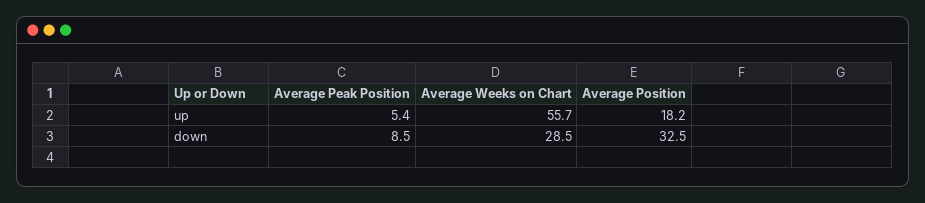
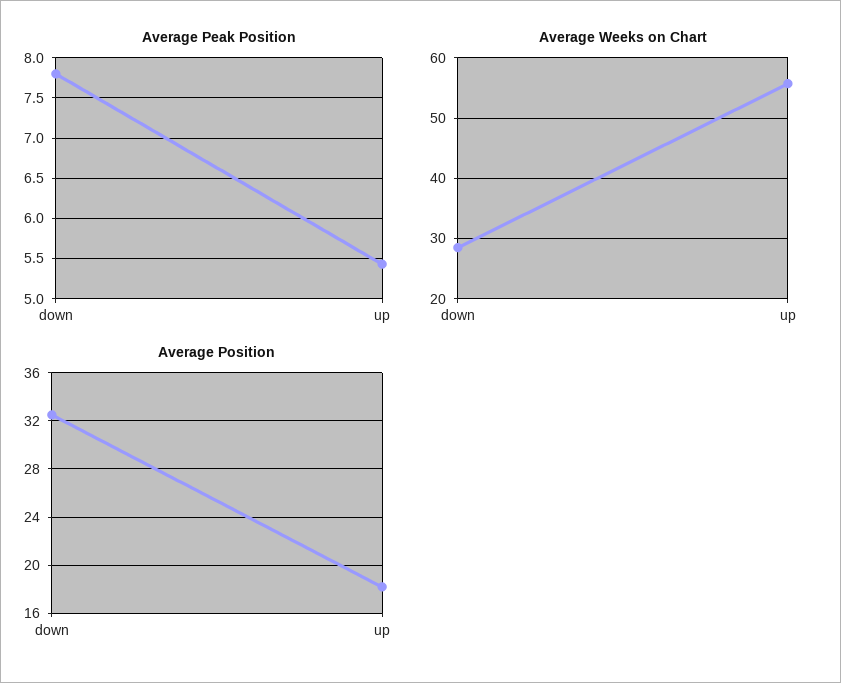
Average Peak Position, down: 8.5 -> 7.8

